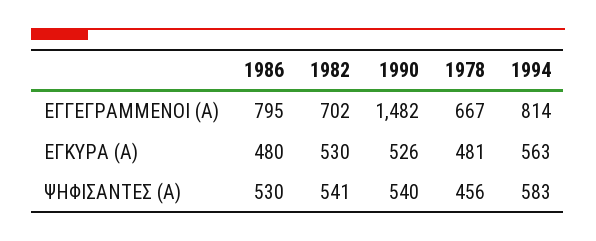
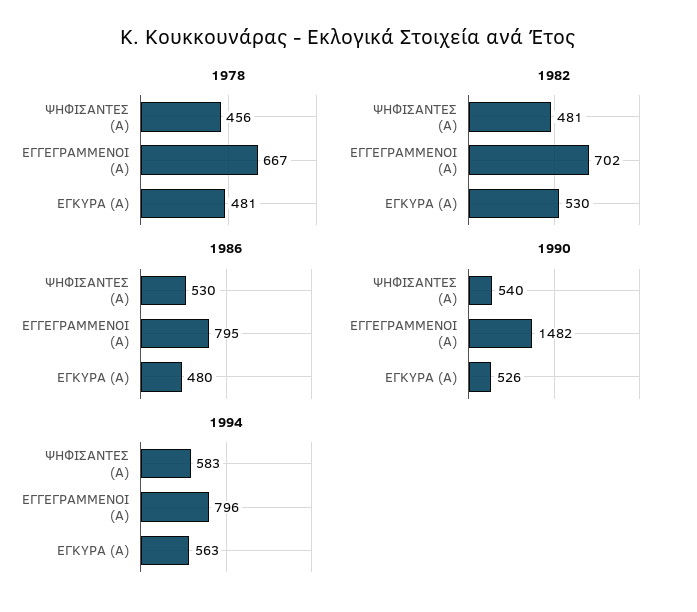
1994, ΕΓΓΕΓΡΑΜΜΕΝΟΙ (Α): 814 -> 796
1982, ΨΗΦΙΣΑΝΤΕΣ (Α): 541 -> 481

